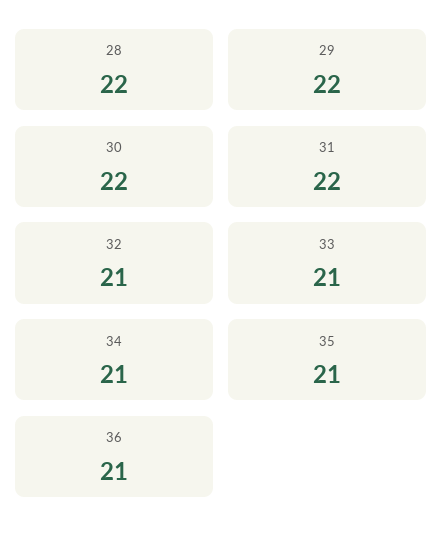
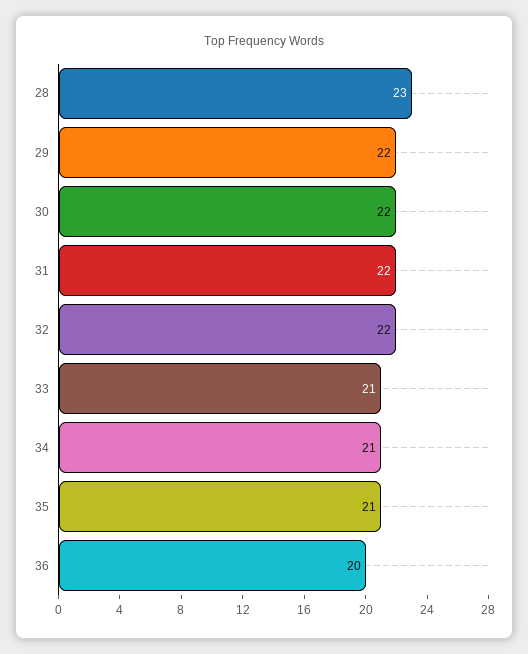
28: 22 -> 23
32: 21 -> 22
36: 21 -> 20

